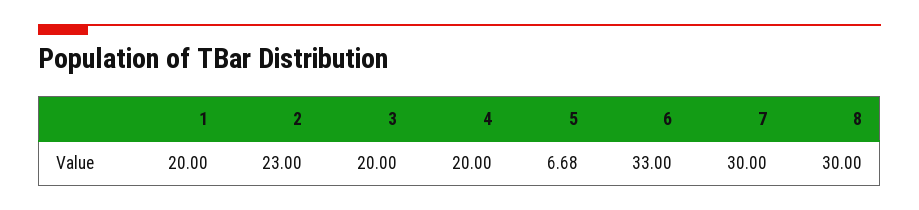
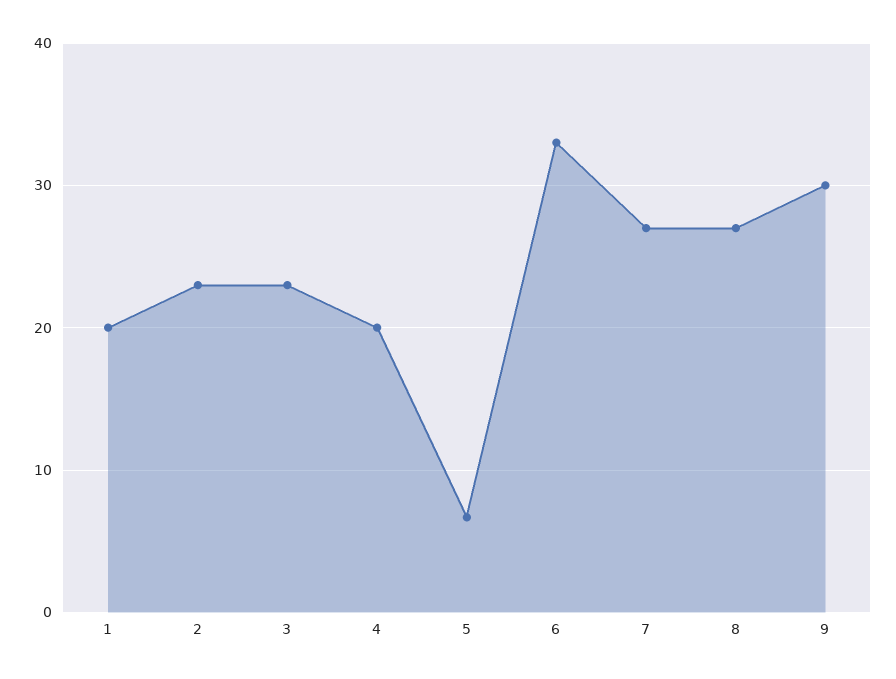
3: 20 -> 23
7: 30 -> 27
8: 30 -> 27
9: none -> 30

